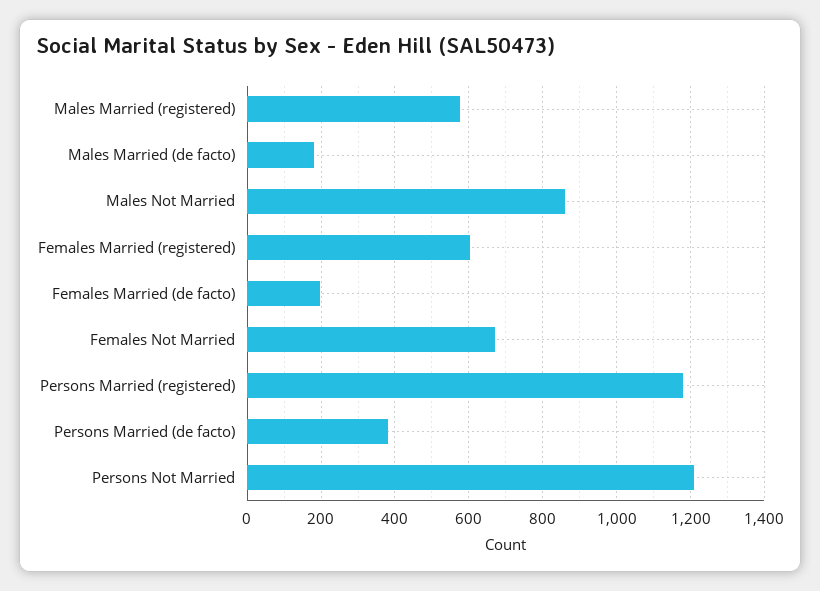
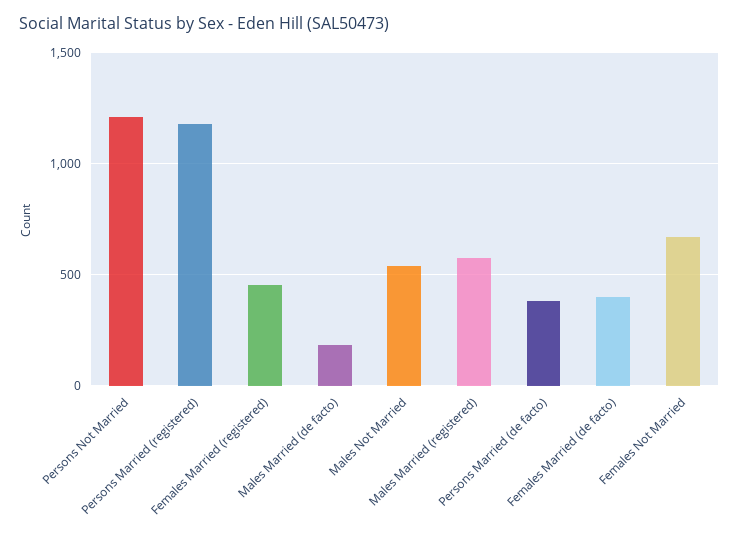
Males Not Married: 860 -> 550
Females Married (registered): 600 -> 450
Females Married (de facto): 200 -> 400

